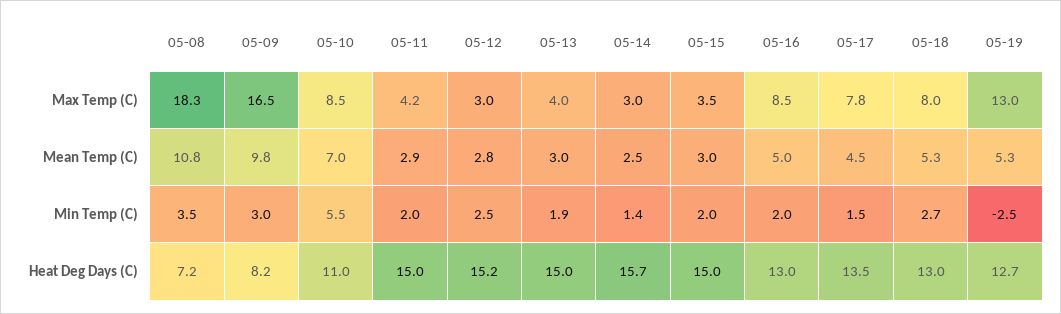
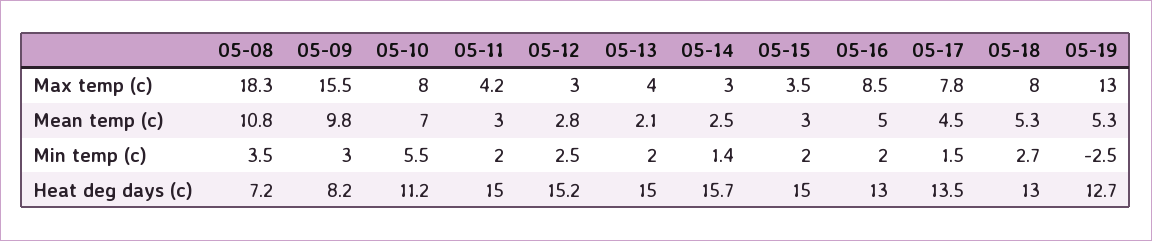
05-09, Max Temp (C): 16.5 -> 15.5
05-10, Max Temp (C): 8.5 -> 8
05-11, Mean Temp (C): 2.9 -> 3
05-13, Mean Temp (C): 3 -> 2.1
05-13, Min Temp (C): 1.9 -> 2
05-10, Heat Deg Days (C): 11 -> 11.2

